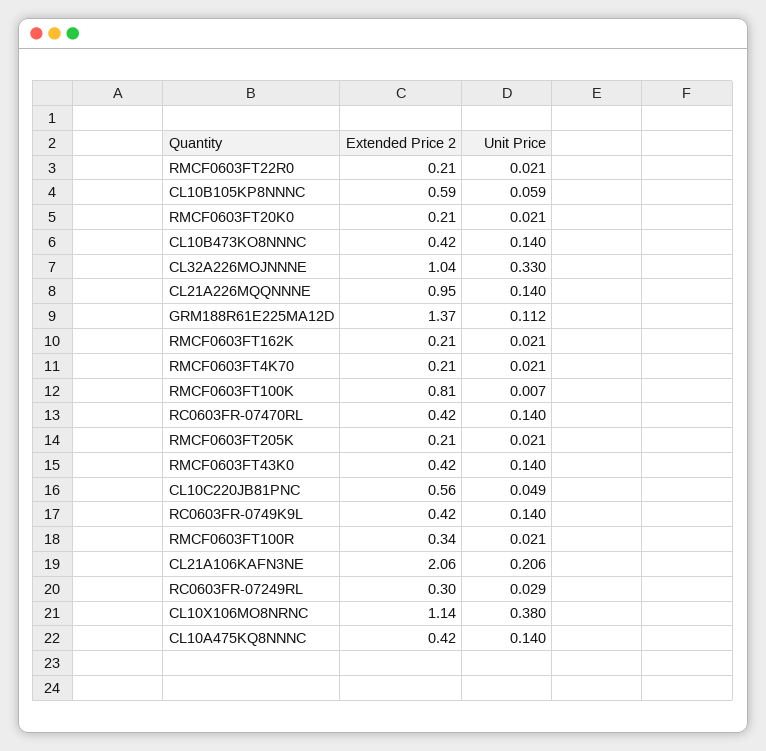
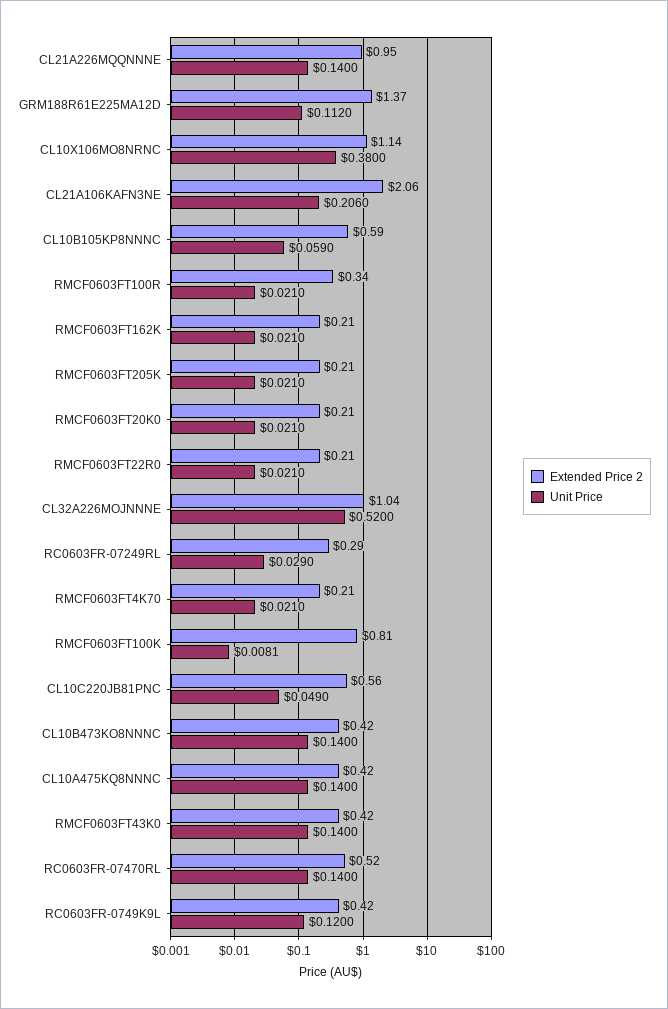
Unit Price, CL32A226MOJNNNE: 0.33 -> 0.52
Unit Price, RMCF0603FT100K: 0.007 -> 0.0081
Extended Price 2, RC0603FR-07470RL: 0.42 -> 0.52
Unit Price, RC0603FR-0749K9L: 0.14 -> 0.12
Extended Price 2, RC0603FR-07249RL: 0.3 -> 0.29

